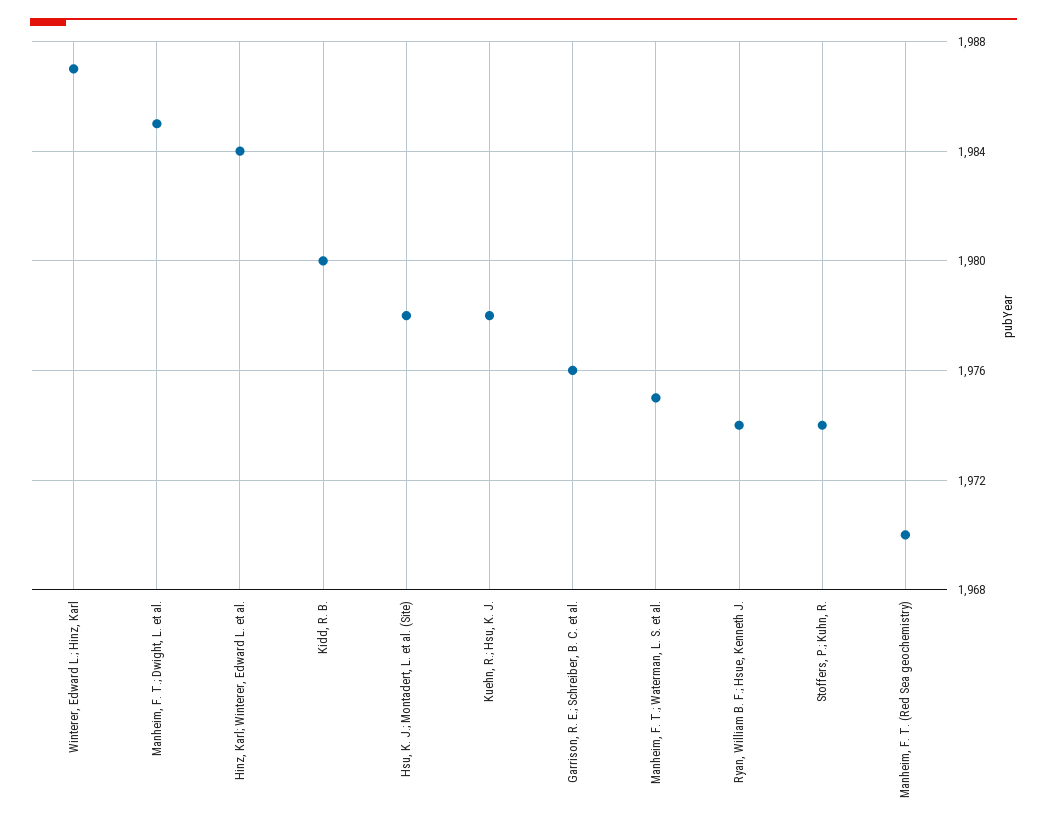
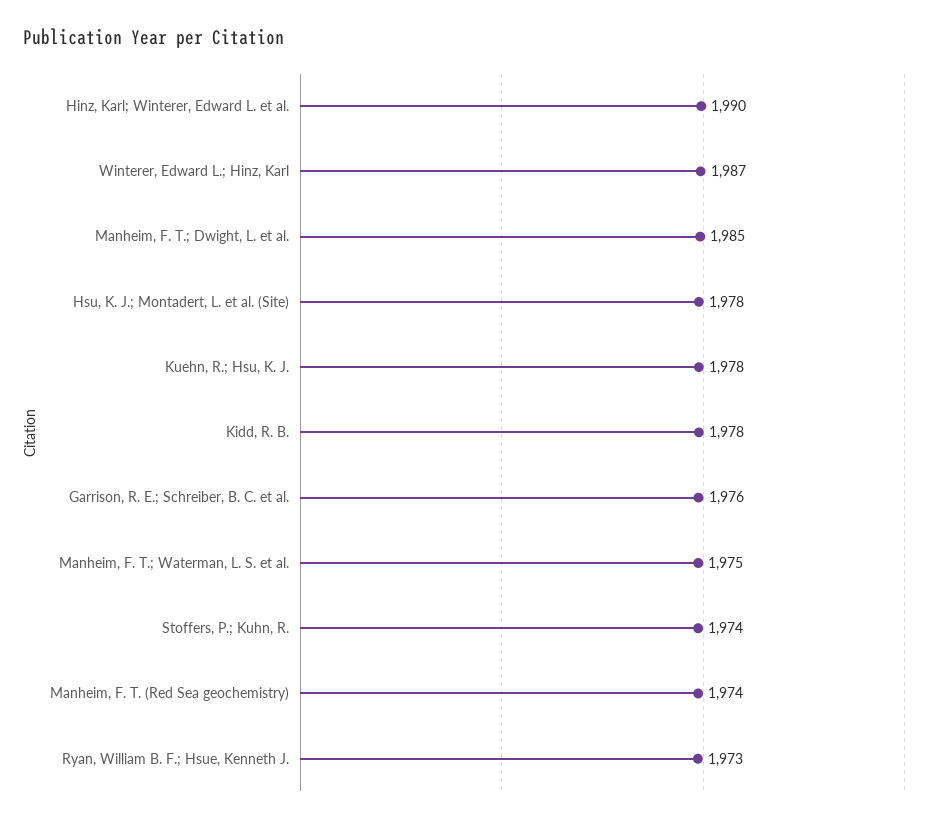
Hinz, Karl; Winterer, Edward L. et al.: 1984 -> 1990
Kidd, R. B.: 1980 -> 1978
Ryan, William B. F.; Hsue, Kenneth J.: 1974 -> 1973
Manheim, F. T. (Red Sea geochemistry): 1970 -> 1974

